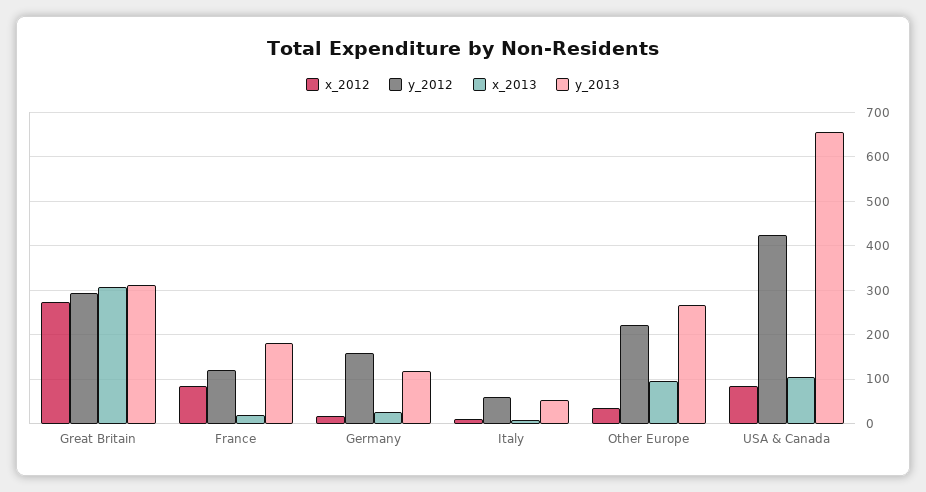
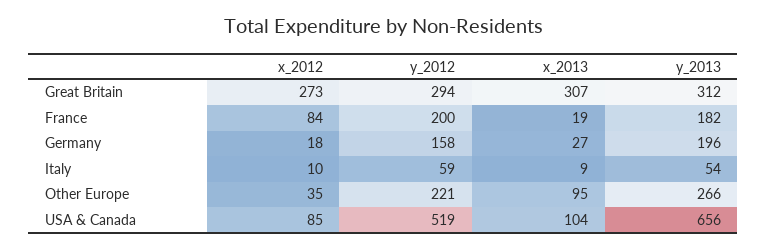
y_2012, France: 120 -> 200
y_2013, Germany: 120 -> 196
y_2012, USA & Canada: 420 -> 519

